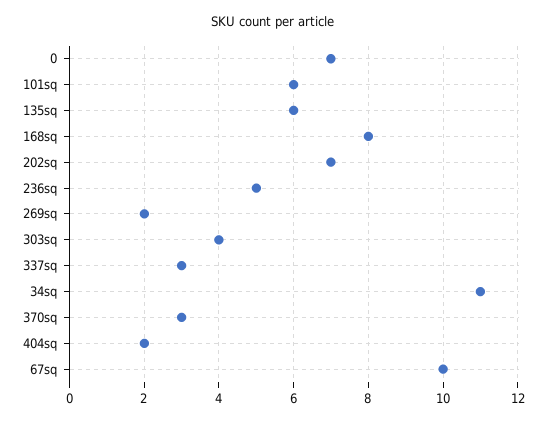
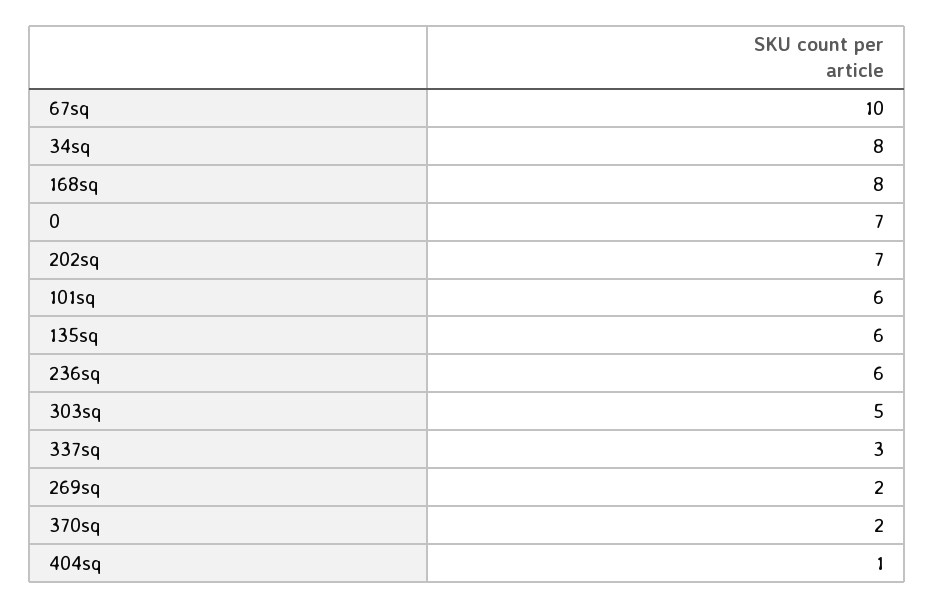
236sq: 5 -> 6
303sq: 4 -> 5
34sq: 11 -> 8
370sq: 3 -> 2
404sq: 2 -> 1

